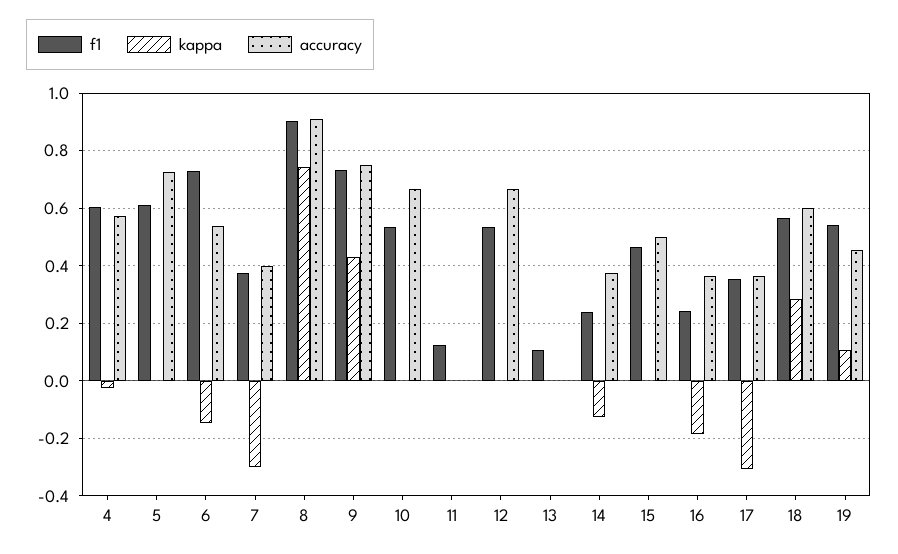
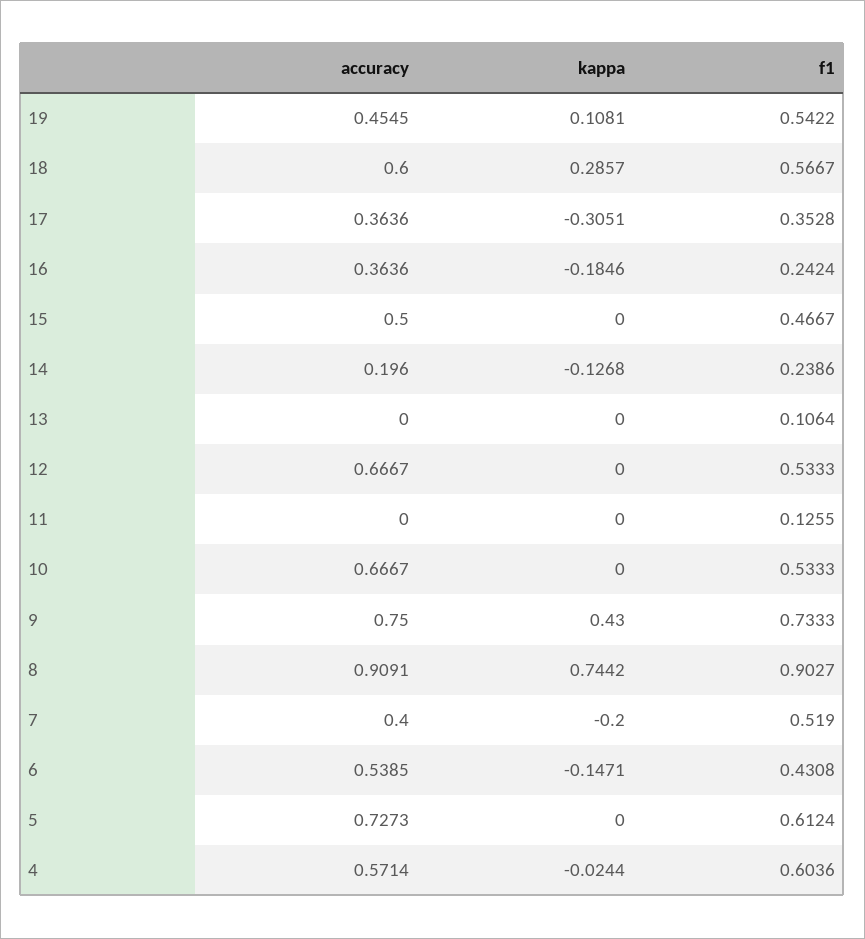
f1, 6: 0.725 -> 0.4308
f1, 7: 0.375 -> 0.519
kappa, 7: -0.3 -> -0.2
accuracy, 14: 0.375 -> 0.196

